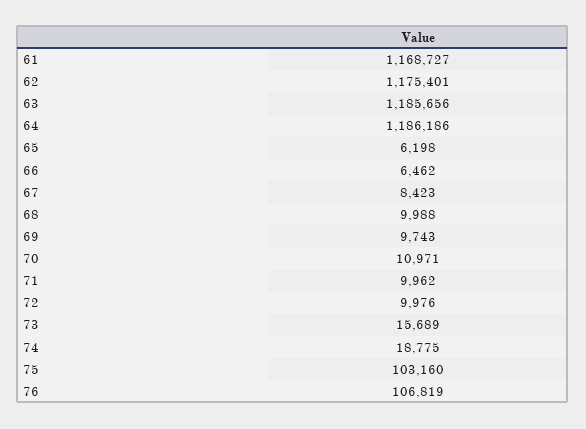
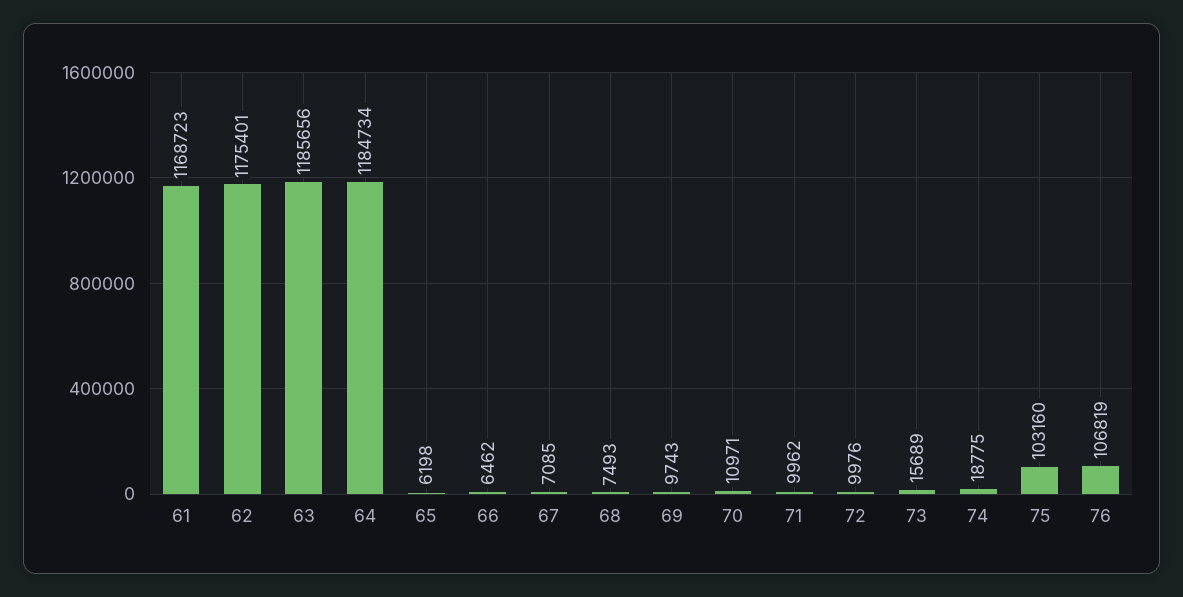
61: 1168727 -> 1168723
64: 1186186 -> 1184734
67: 8423 -> 7085
68: 9988 -> 7493

